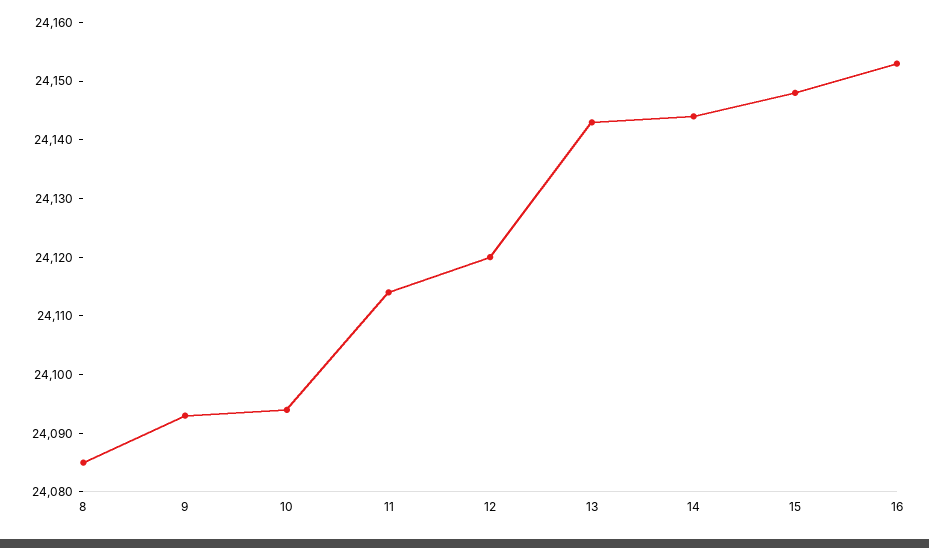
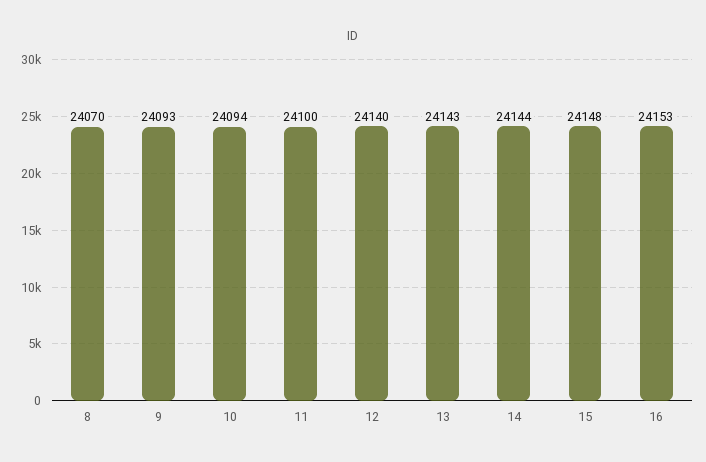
8: 24085 -> 24070
11: 24115 -> 24100
12: 24120 -> 24140

